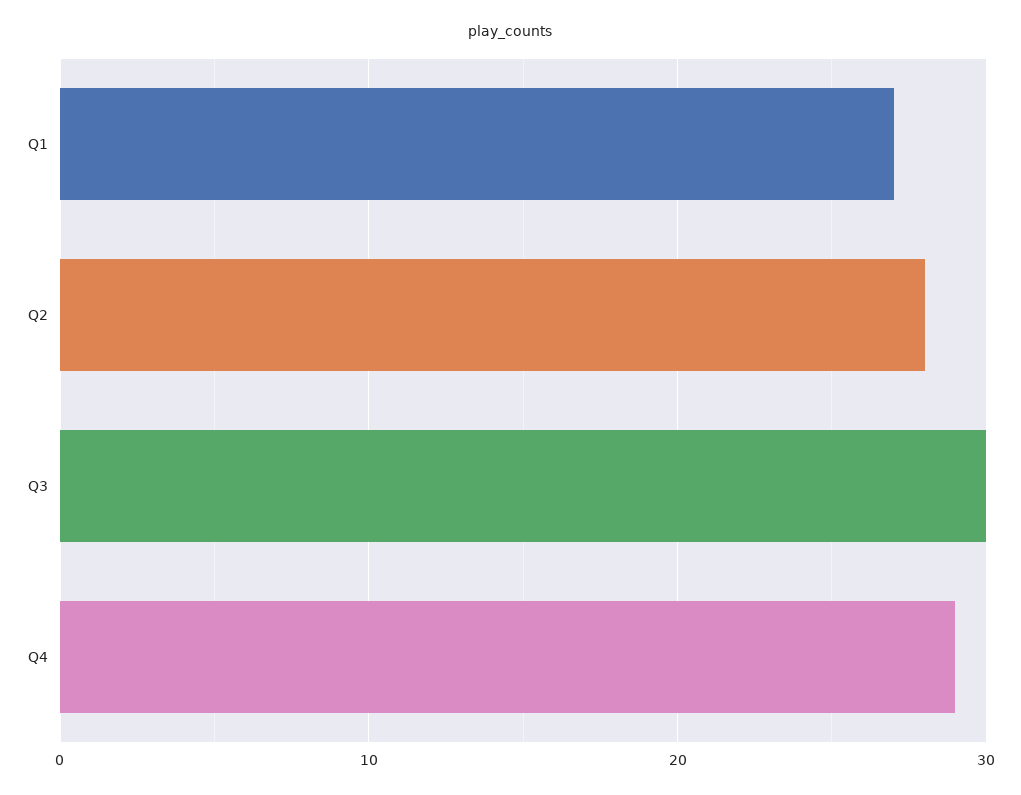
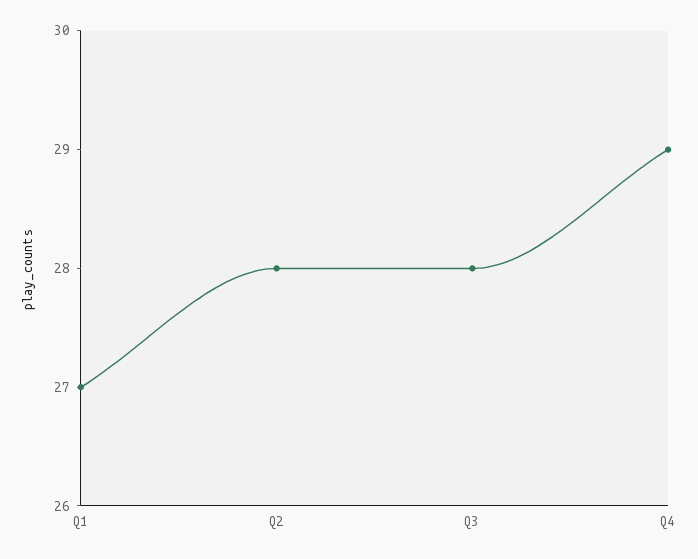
Q3: 30 -> 28

